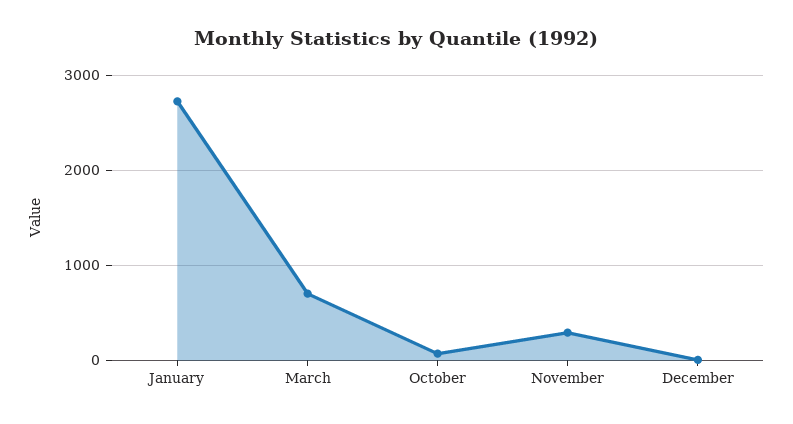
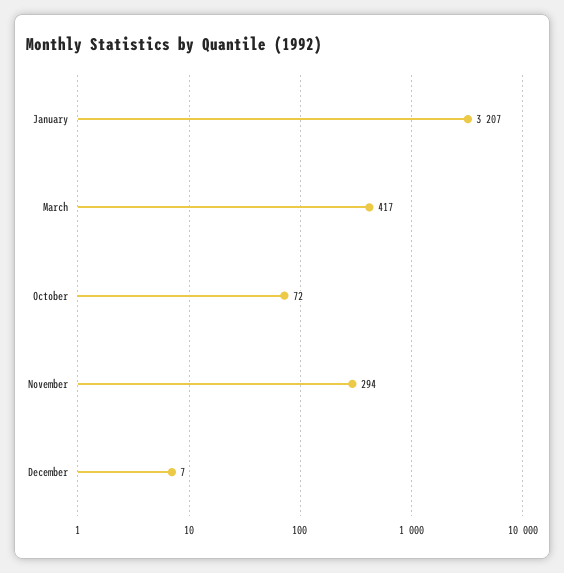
January: 2700 -> 3207
March: 700 -> 417

